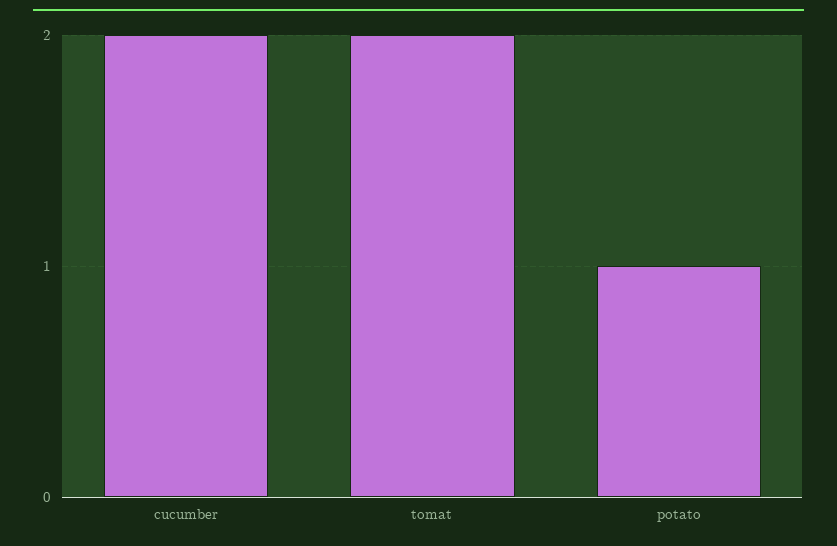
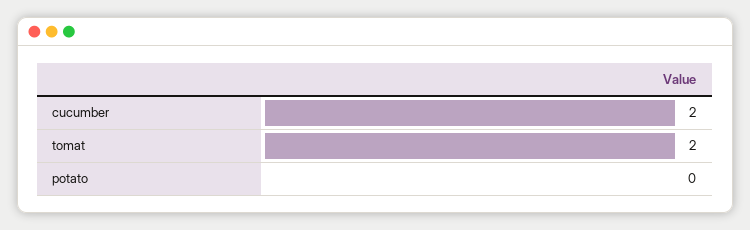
potato: 1 -> 0

